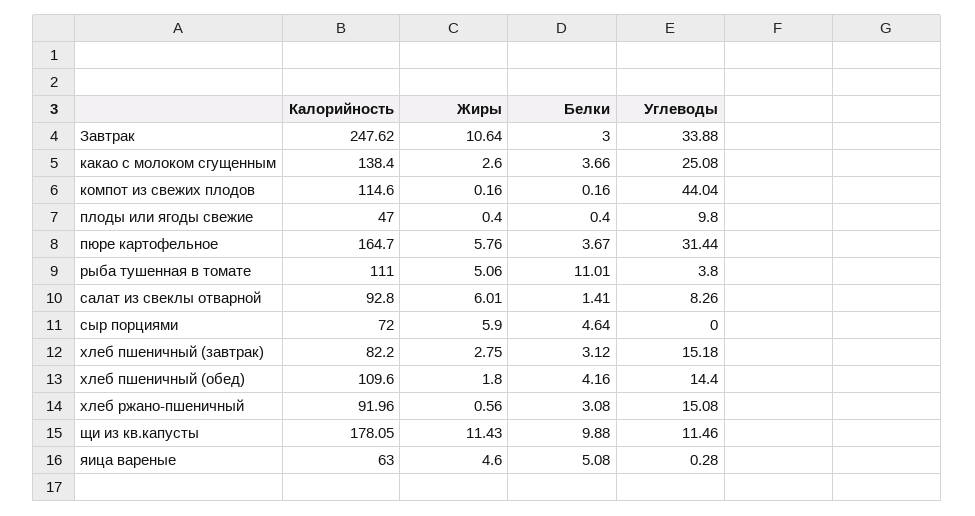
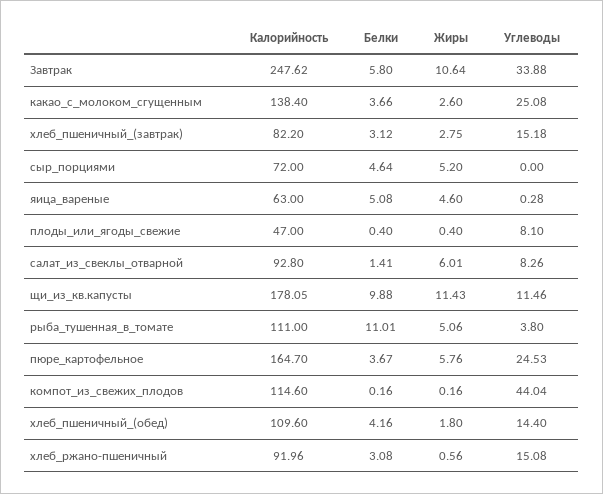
Белки, Завтрак: 3 -> 5.8
Углеводы, плоды или ягоды свежие: 9.8 -> 8.1
Углеводы, пюре картофельное: 31.44 -> 24.53
Жиры, сыр порциями: 5.9 -> 5.2

